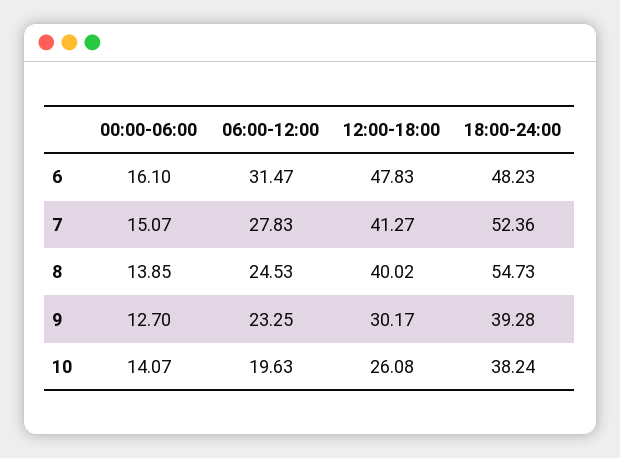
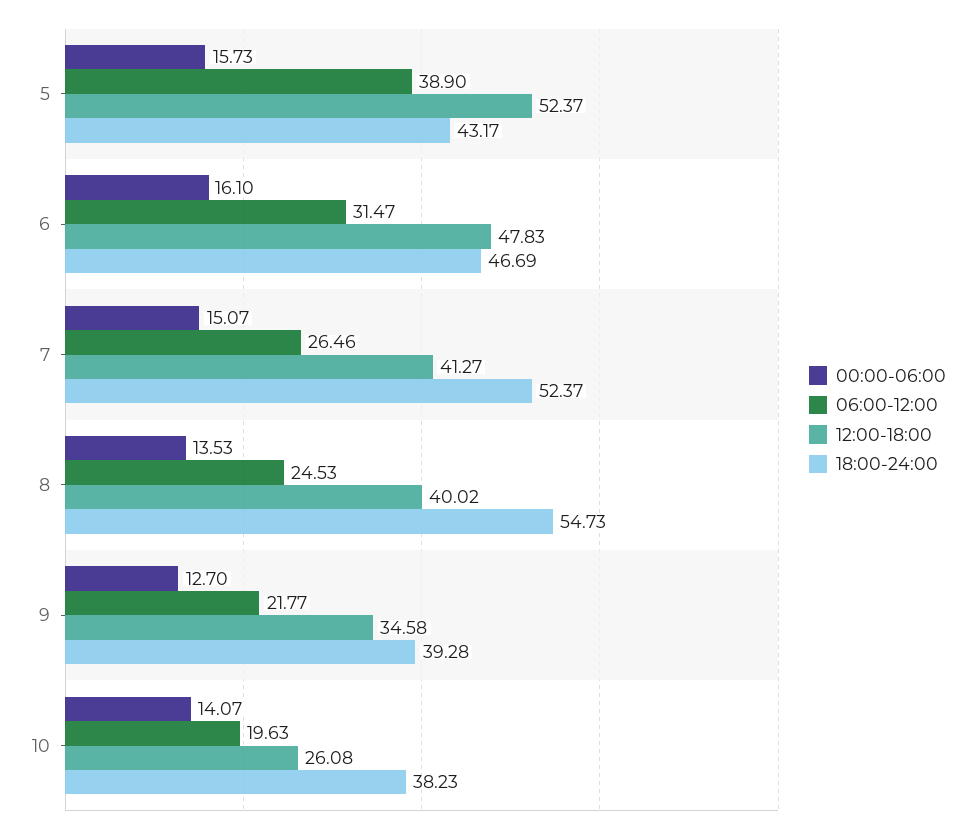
18:00-24:00, 6: 48.23 -> 46.69
06:00-12:00, 7: 27.83 -> 26.46
18:00-24:00, 7: 52.36 -> 52.37
00:00-06:00, 8: 13.85 -> 13.53
06:00-12:00, 9: 23.25 -> 21.77
12:00-18:00, 9: 30.17 -> 34.58
18:00-24:00, 10: 38.24 -> 38.23
00:00-06:00, 5: none -> 15.73
06:00-12:00, 5: none -> 38.9
12:00-18:00, 5: none -> 52.37
18:00-24:00, 5: none -> 43.17

